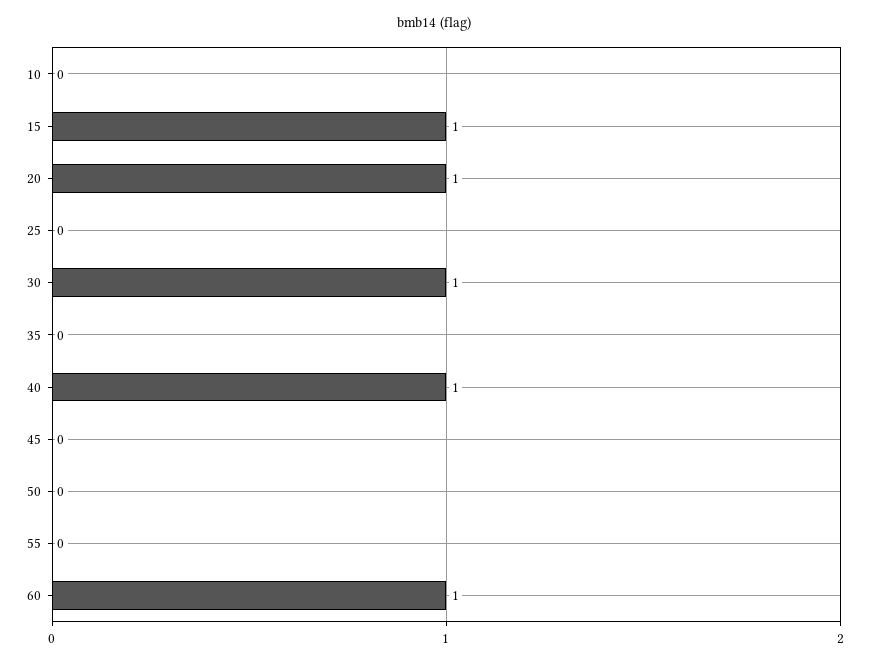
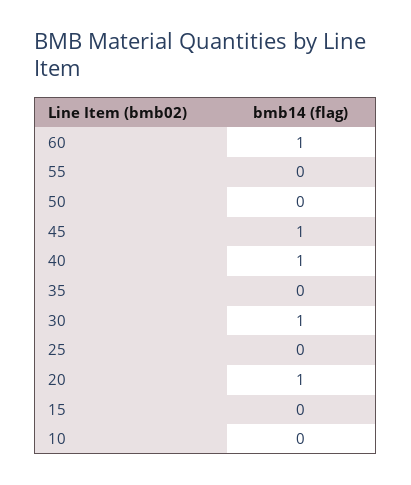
15: 1 -> 0
45: 0 -> 1

